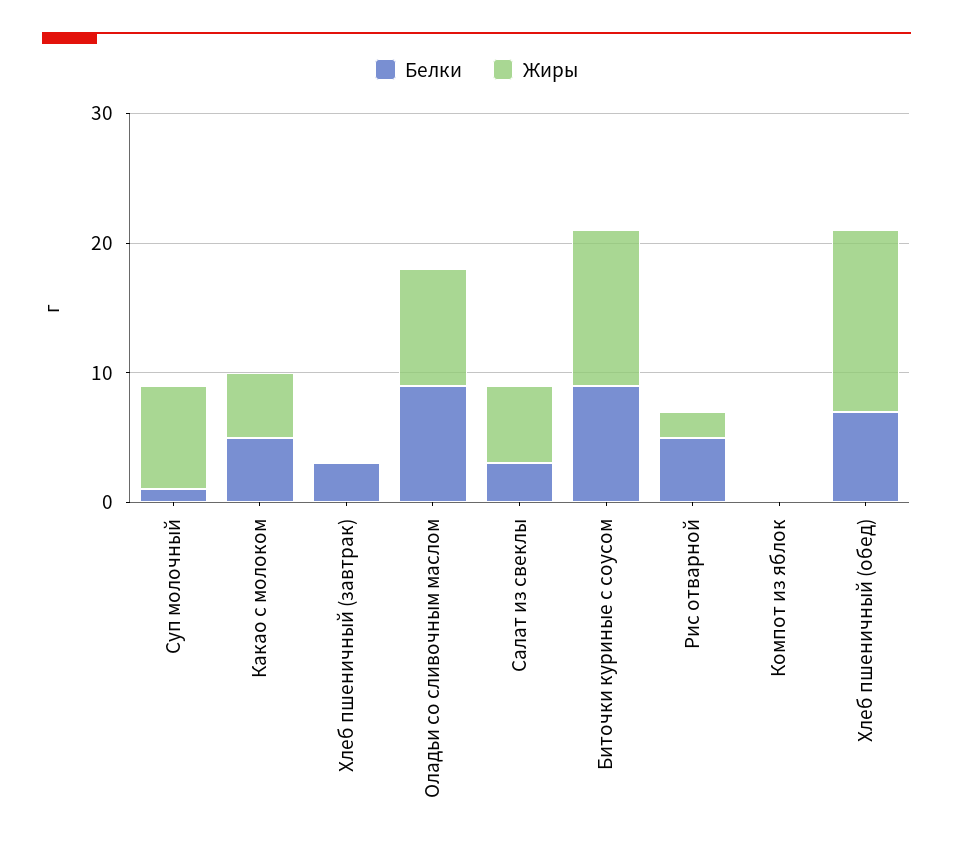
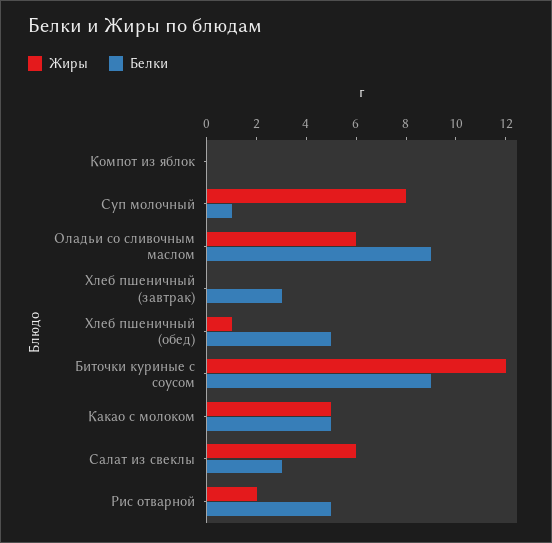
Жиры, Оладьи со сливочным маслом: 9 -> 6
Белки, Хлеб пшеничный (обед): 7 -> 5
Жиры, Хлеб пшеничный (обед): 14 -> 1

